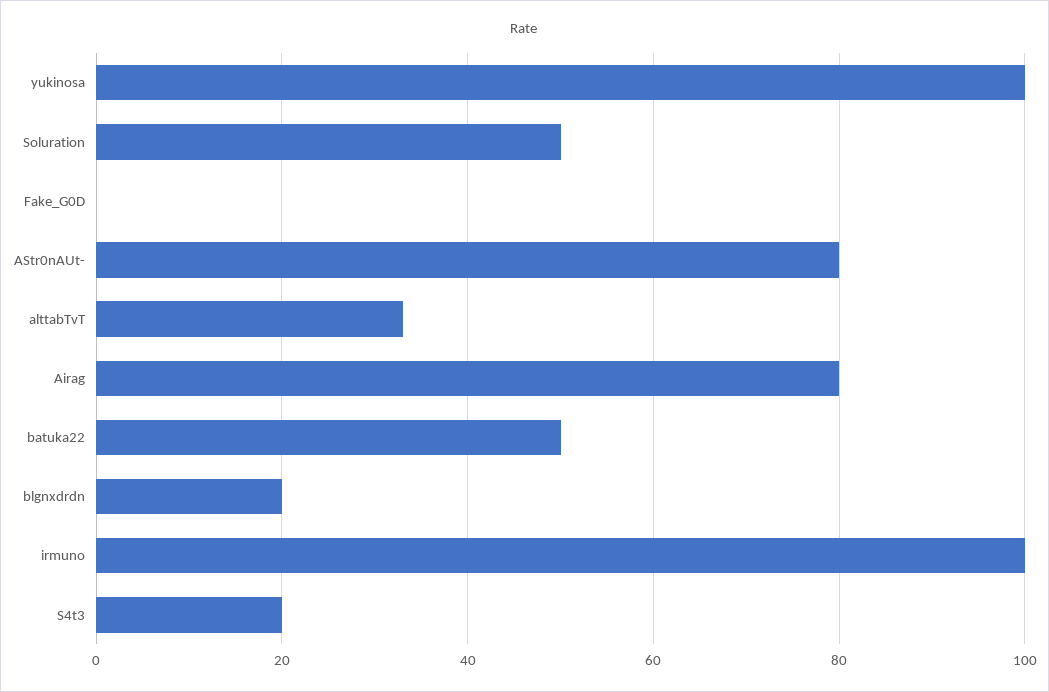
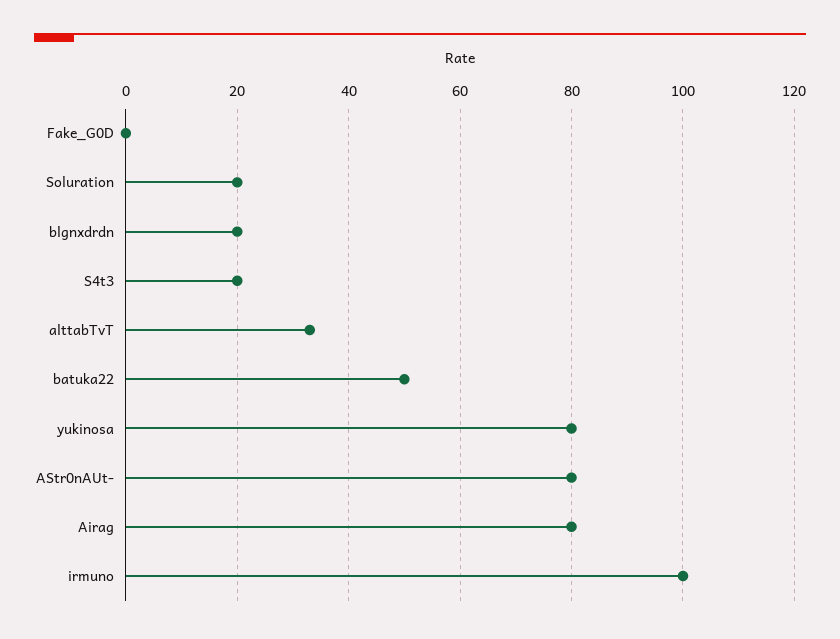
yukinosa: 100 -> 80
Soluration: 50 -> 20

